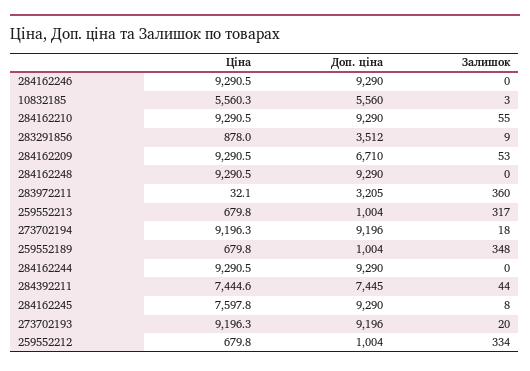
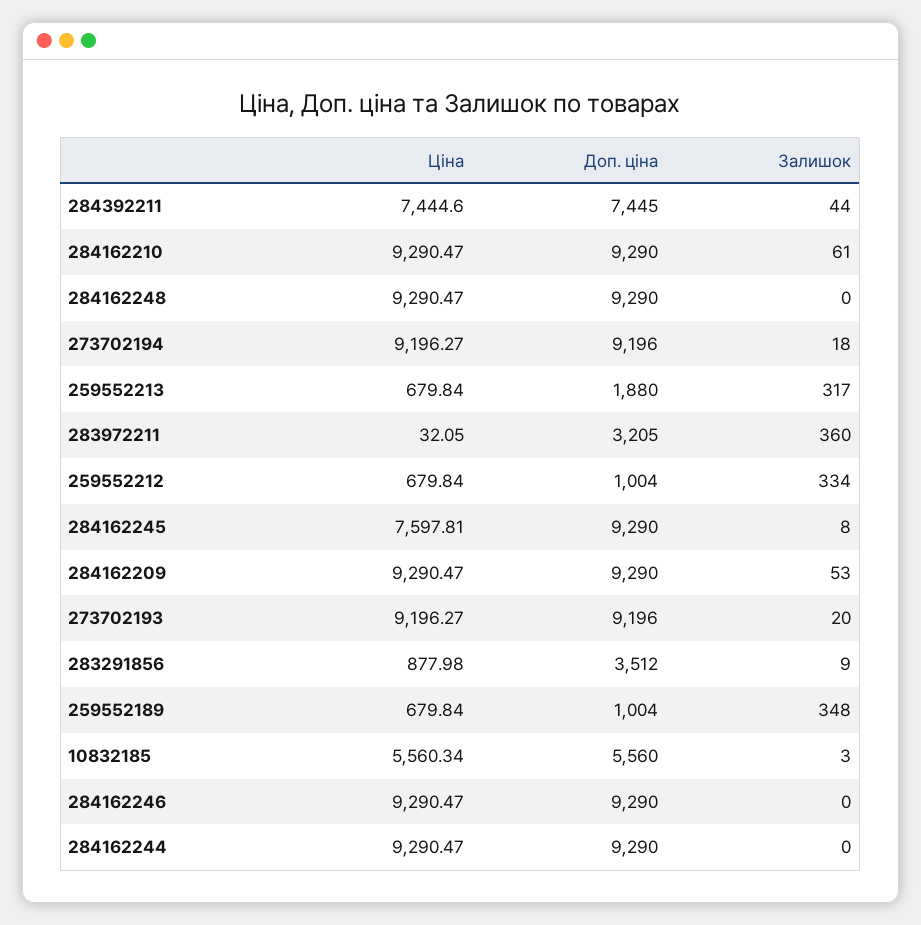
Залишок, 284162210: 55 -> 61
Доп. ціна, 284162209: 6710 -> 9290
Доп. ціна, 259552213: 1004 -> 1880

